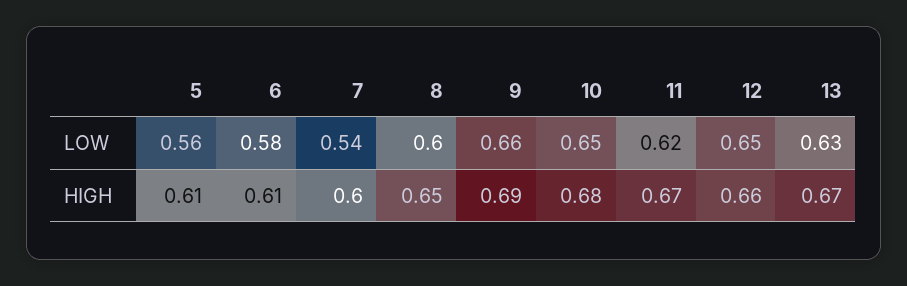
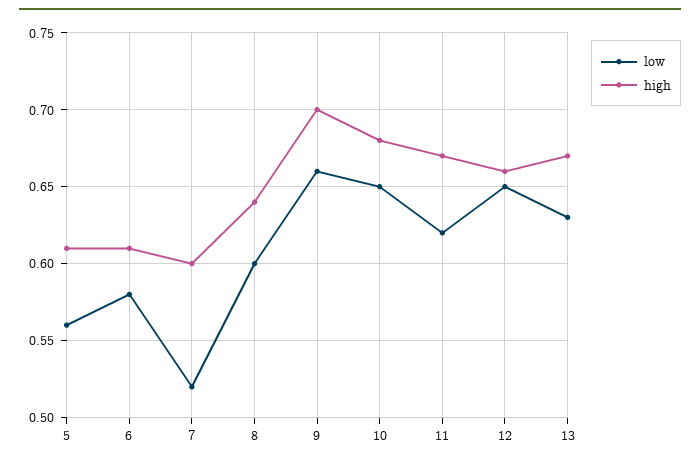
LOW, 7: 0.54 -> 0.52
HIGH, 8: 0.65 -> 0.64
HIGH, 9: 0.69 -> 0.7

